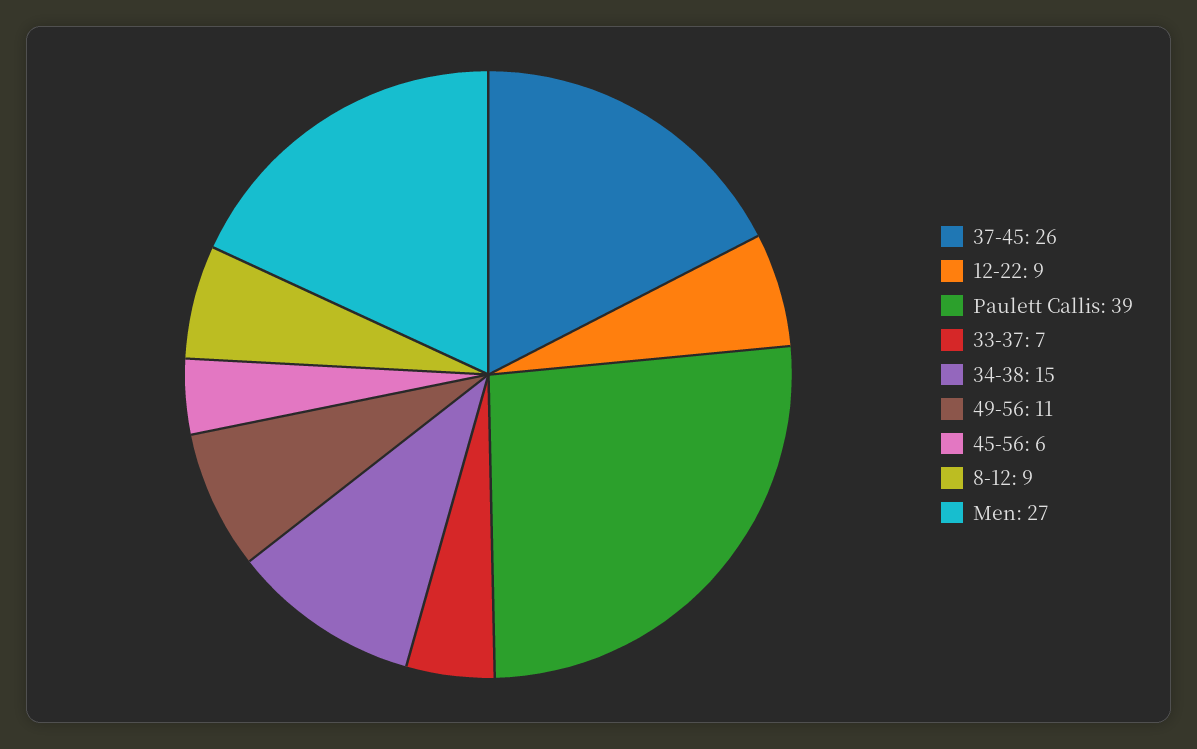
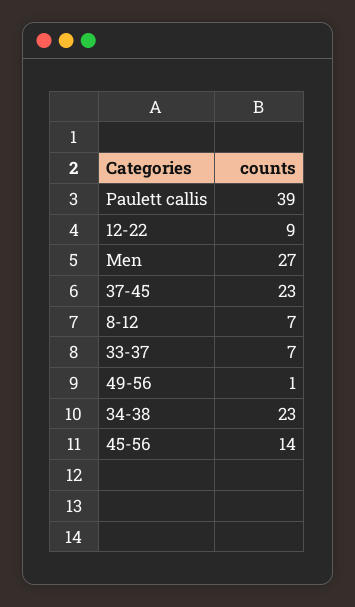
37-45: 26 -> 23
34-38: 15 -> 23
49-56: 11 -> 1
45-56: 6 -> 14
8-12: 9 -> 7

